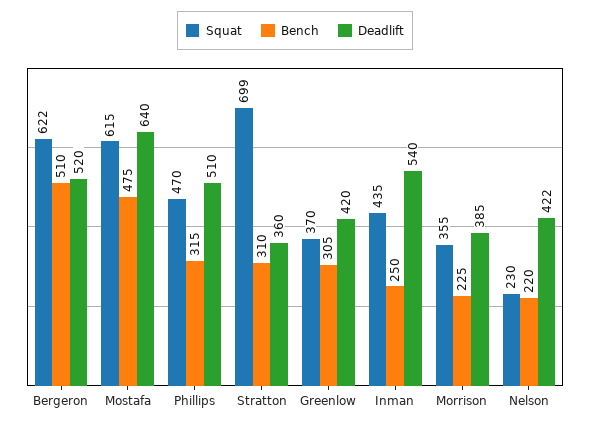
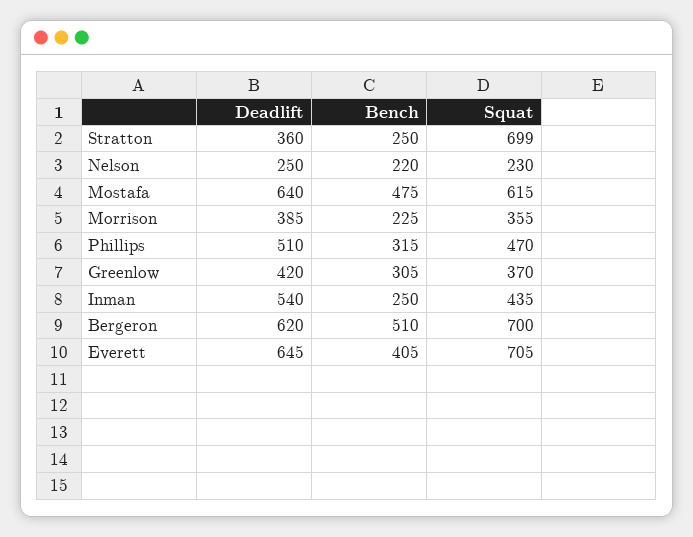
Squat, Bergeron: 622 -> 700
Deadlift, Bergeron: 520 -> 620
Bench, Stratton: 310 -> 250
Deadlift, Nelson: 422 -> 250
Deadlift, Everett: none -> 645
Bench, Everett: none -> 405
Squat, Everett: none -> 705

